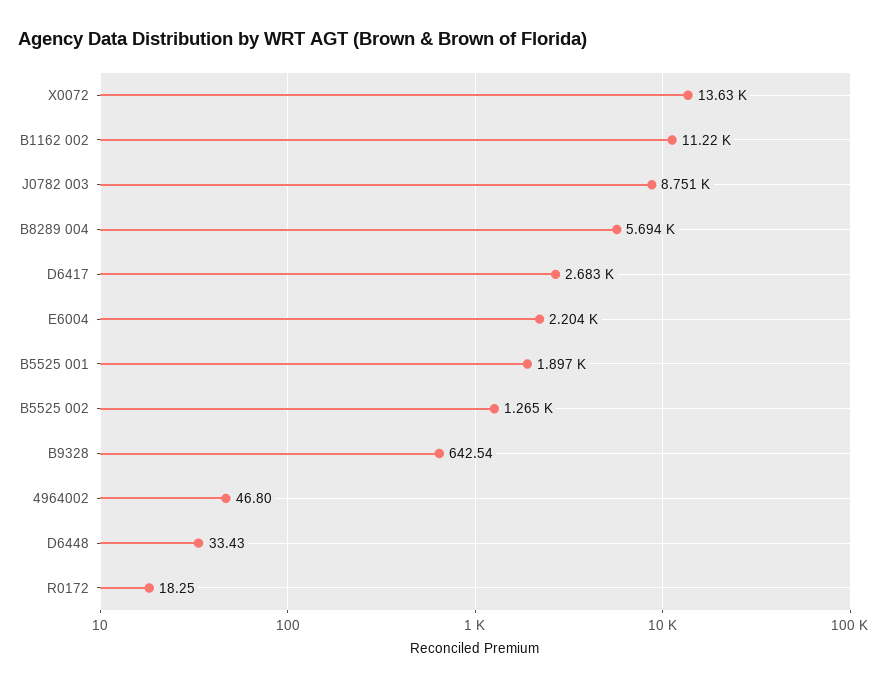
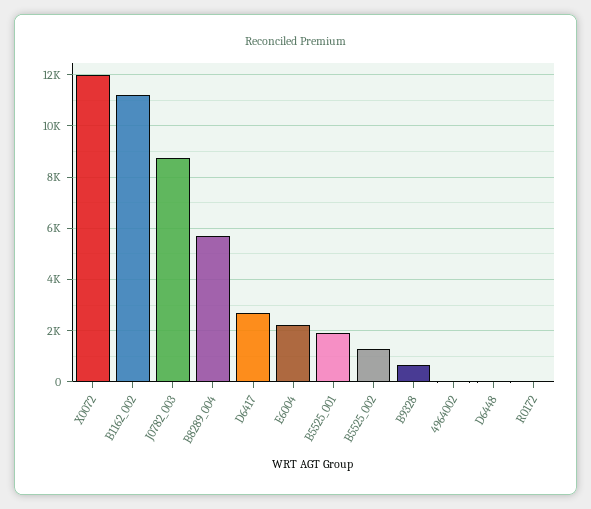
X0072: 13630 -> 12000

